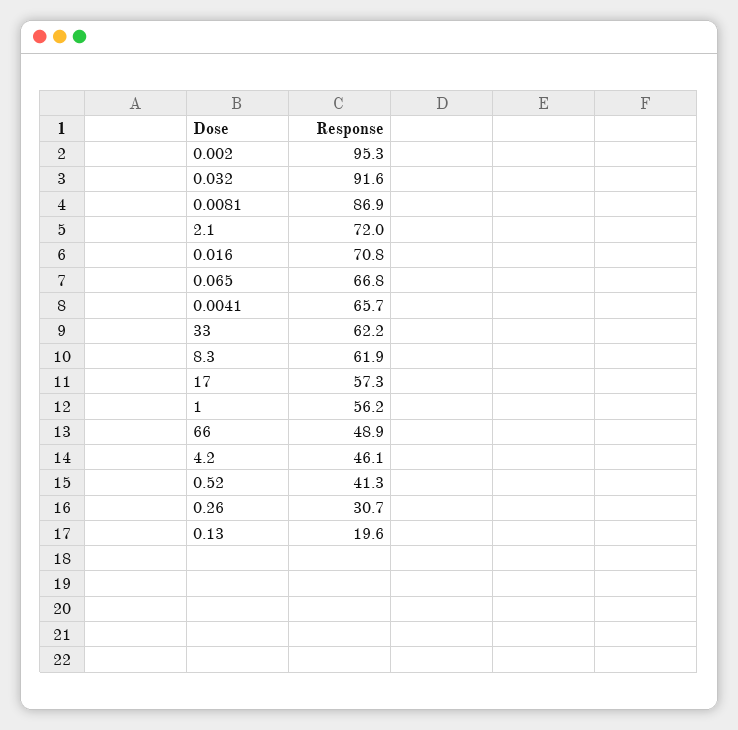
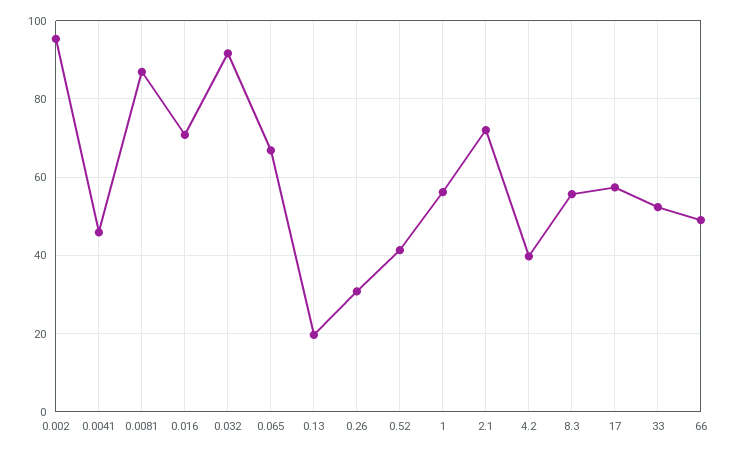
0.0041: 65.7 -> 46
33: 62.2 -> 52
8.3: 61.9 -> 56
4.2: 46.1 -> 40

